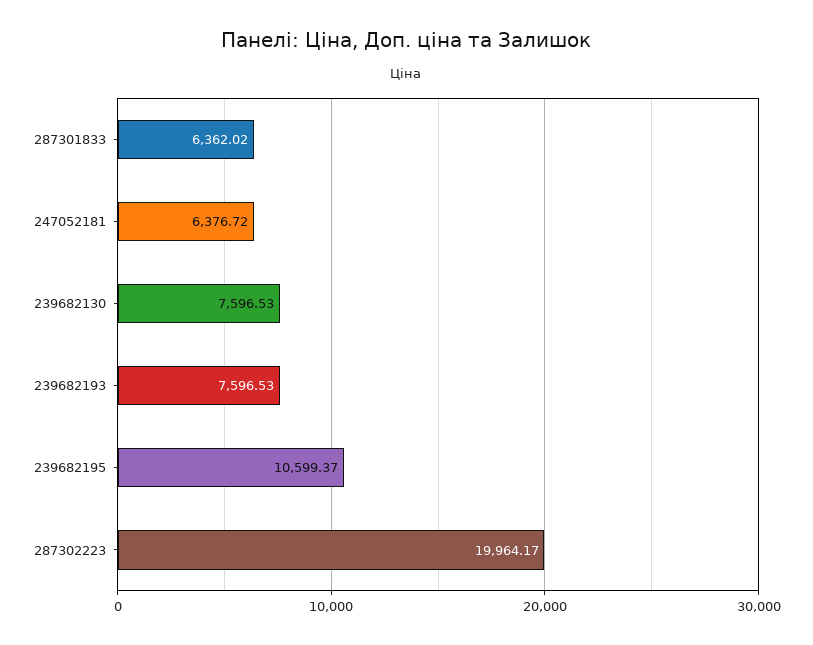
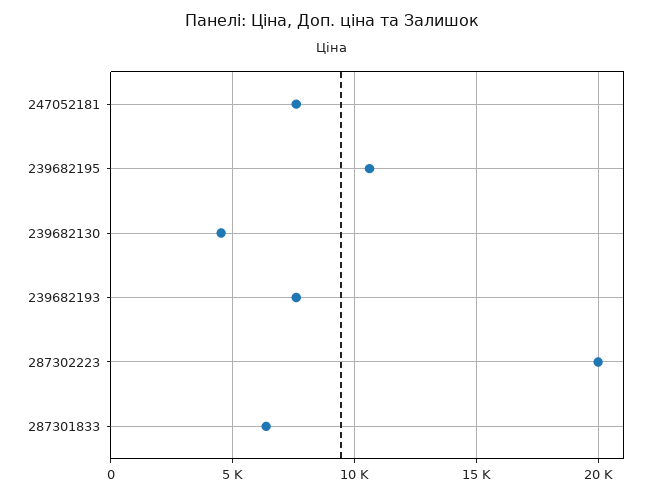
247052181: 6376.72 -> 7500
239682130: 7596.53 -> 4500

